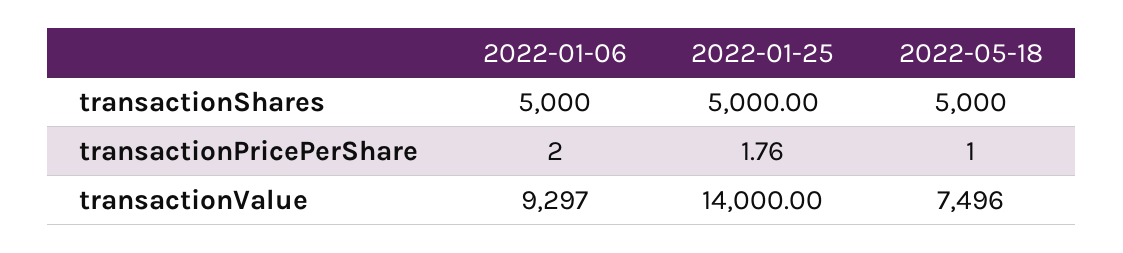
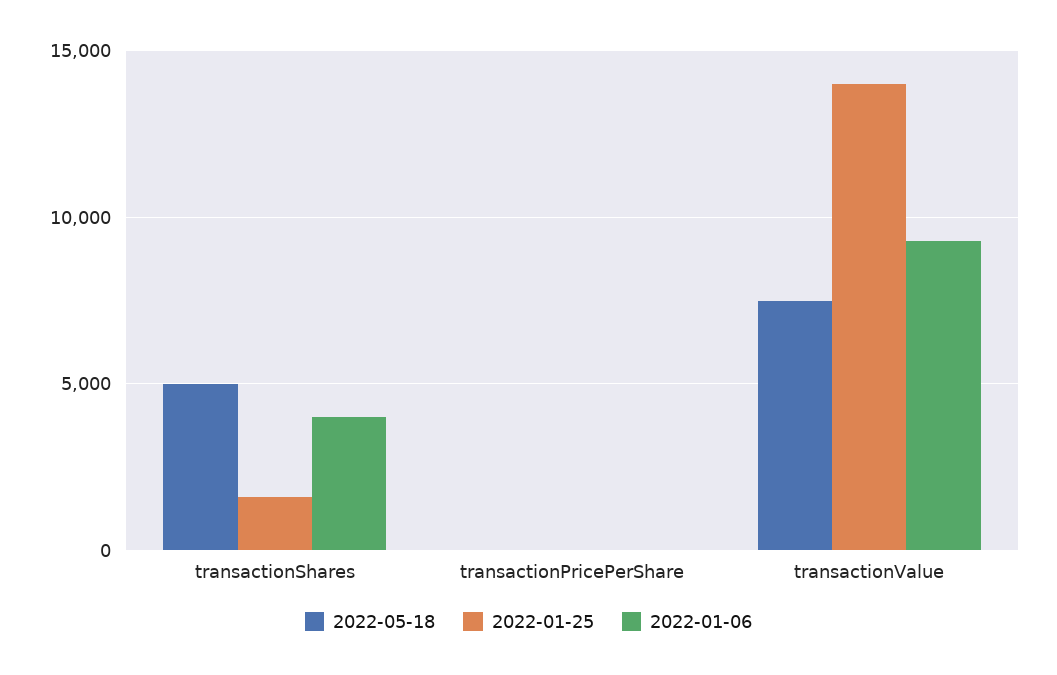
2022-01-06, transactionShares: 5000 -> 4000
2022-01-25, transactionShares: 5000 -> 1500

